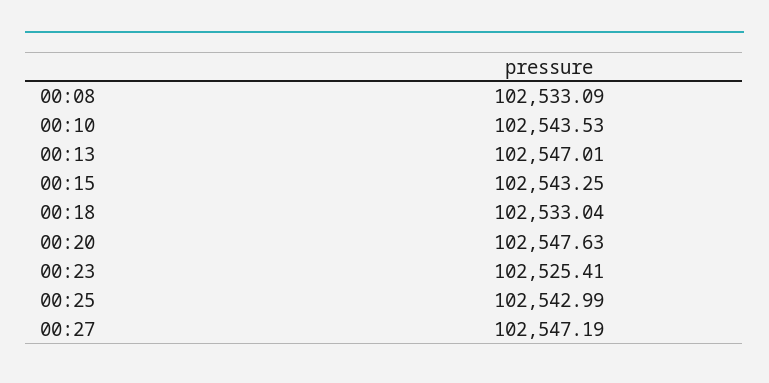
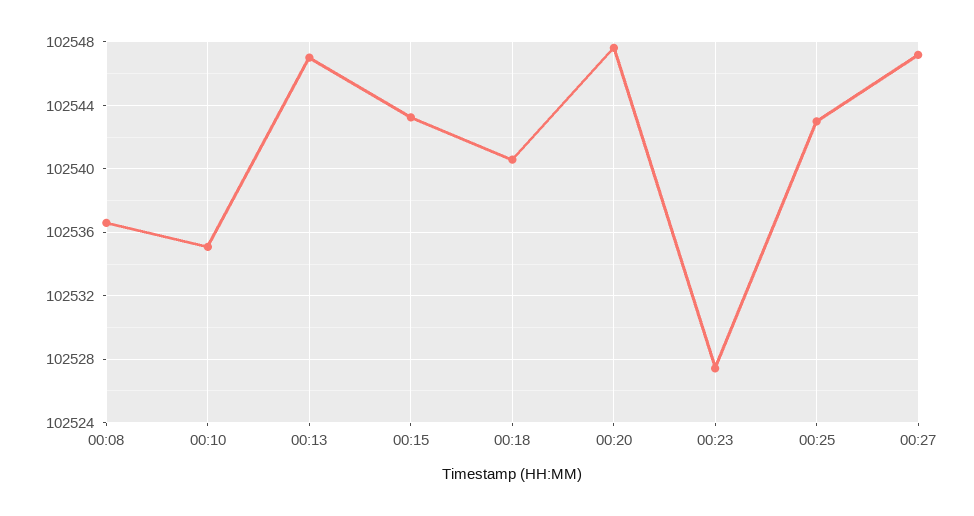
00:08: 102533.09 -> 102536.5
00:10: 102543.53 -> 102535
00:18: 102533.04 -> 102540.5
00:23: 102525.41 -> 102527.5

